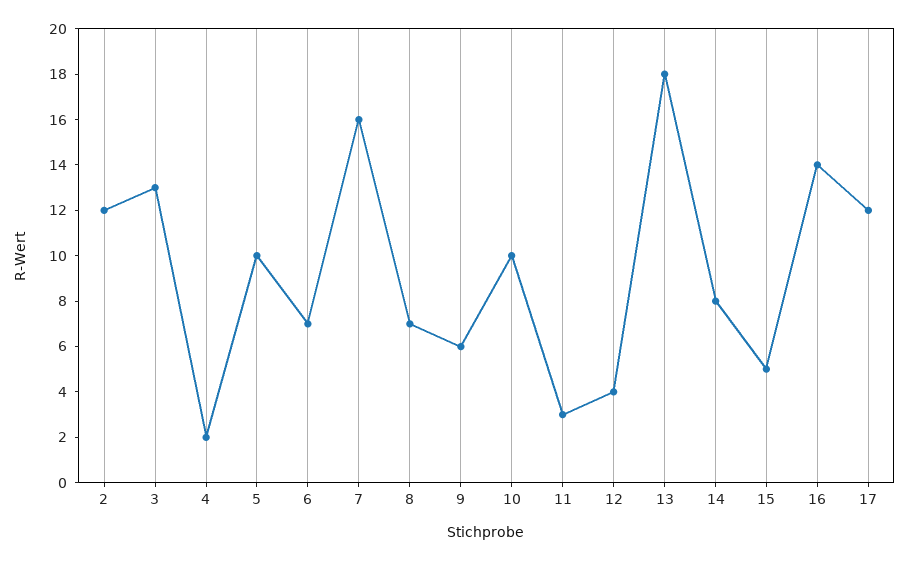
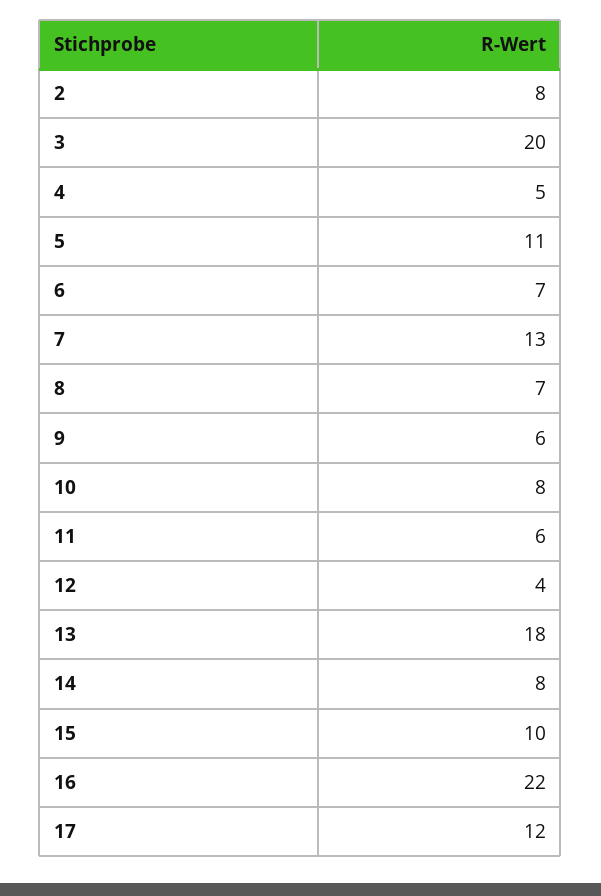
2: 12 -> 8
3: 13 -> 20
4: 2 -> 5
5: 10 -> 11
7: 16 -> 13
10: 10 -> 8
11: 3 -> 6
15: 5 -> 10
16: 14 -> 22

